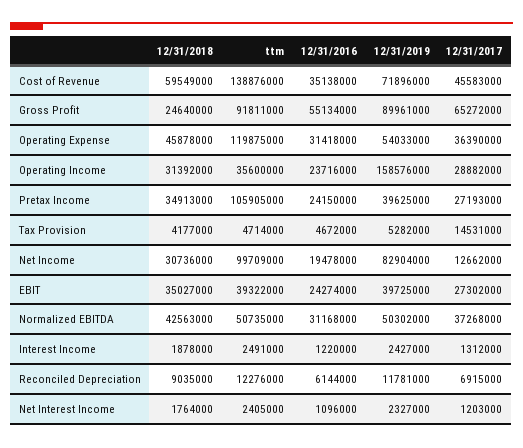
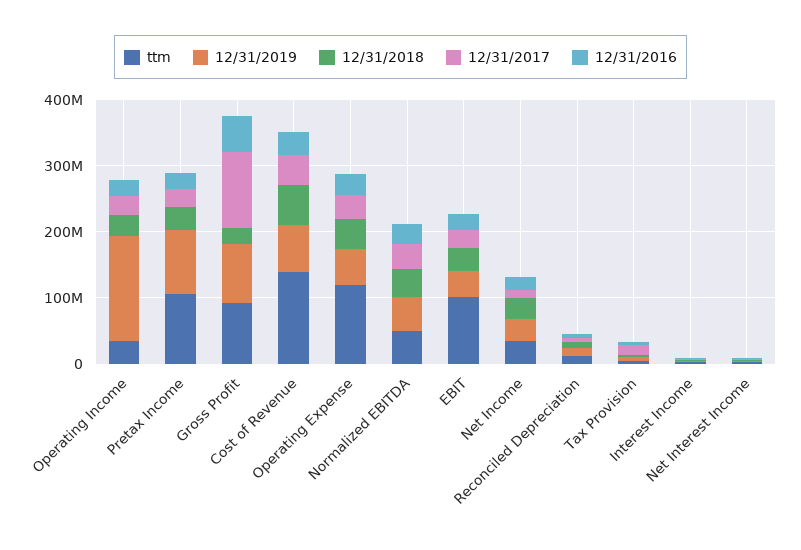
12/31/2017, Gross Profit: 65272000 -> 120000000
12/31/2019, Pretax Income: 39625000 -> 100000000
ttm, Net Income: 99709000 -> 40000000
12/31/2019, Net Income: 82904000 -> 40000000
ttm, EBIT: 39322000 -> 100000000

